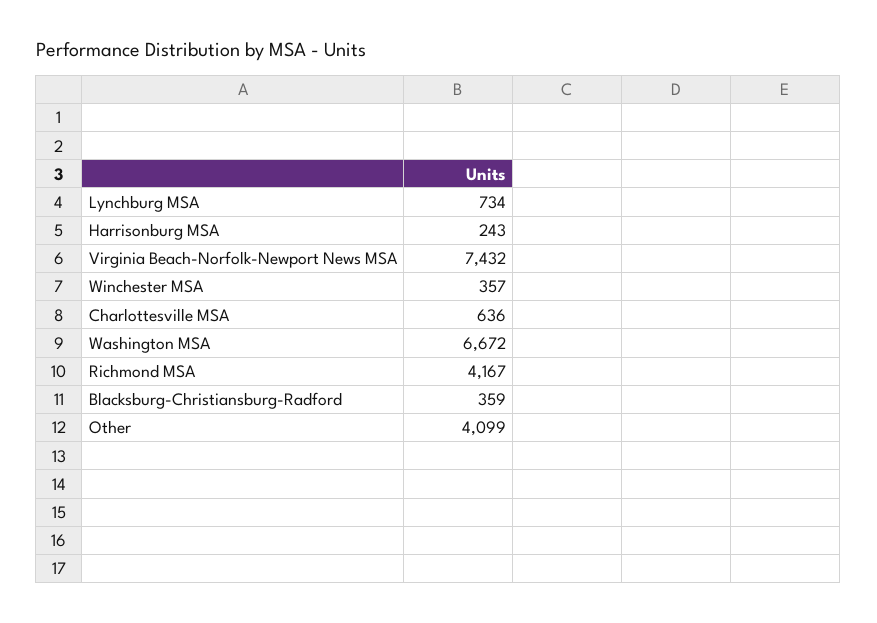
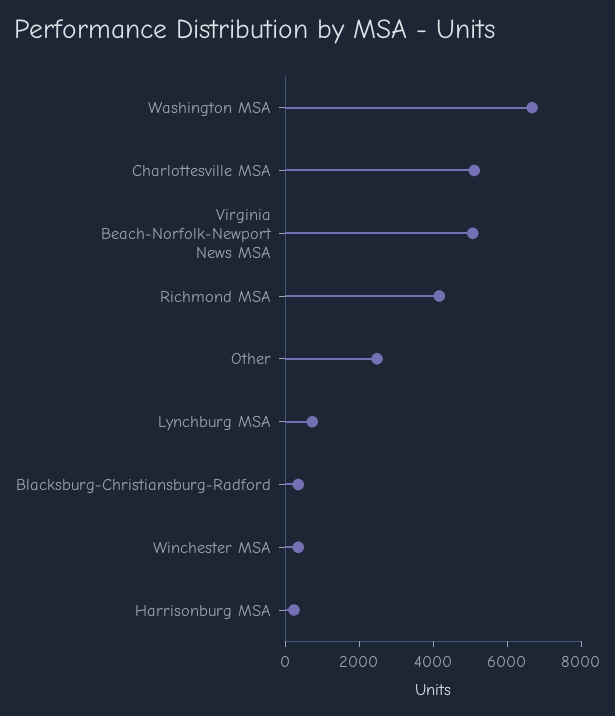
Virginia Beach-Norfolk-Newport News MSA: 7432 -> 5000
Charlottesville MSA: 636 -> 5000
Other: 4099 -> 2500

